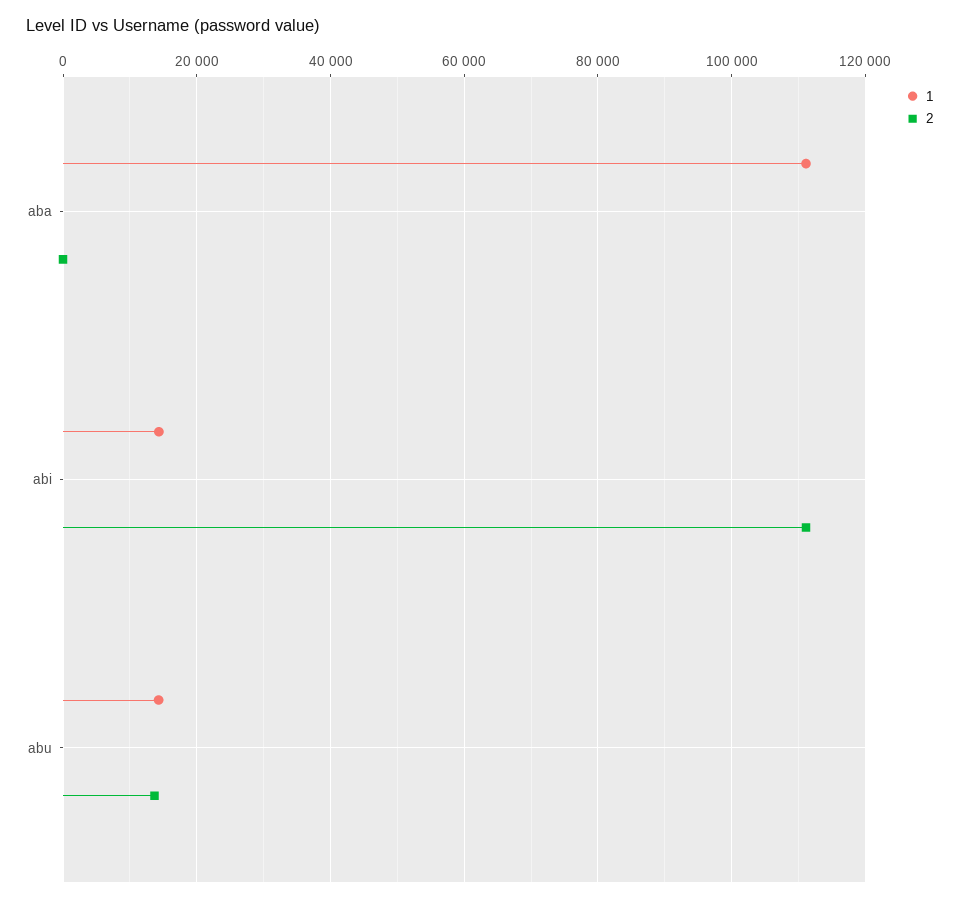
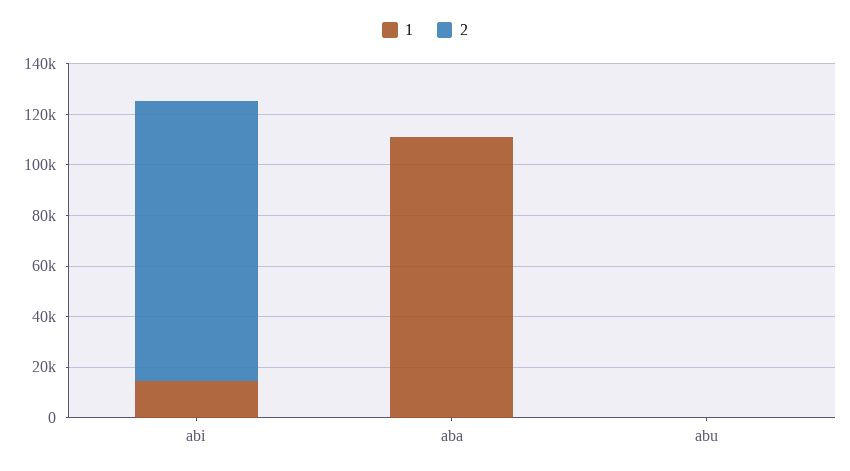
1, abu: 14000 -> 0
2, abu: 14000 -> 0

